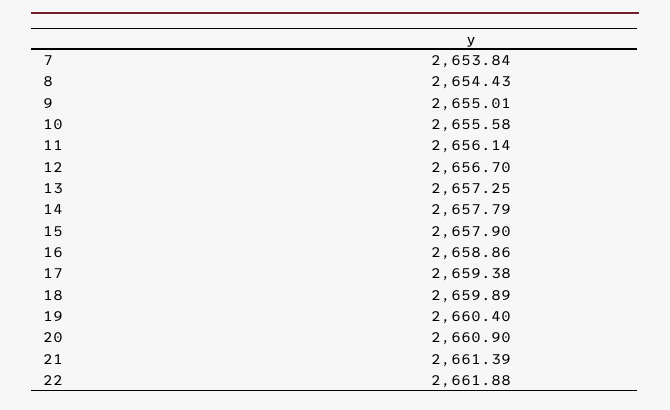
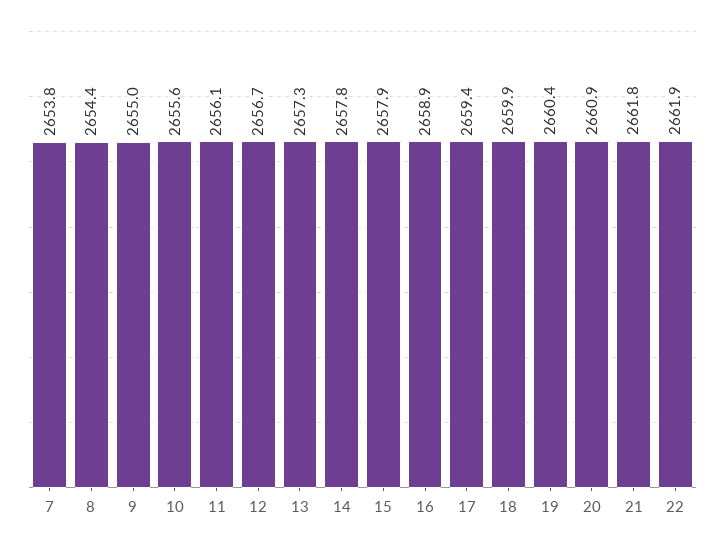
21: 2661.39 -> 2661.8

